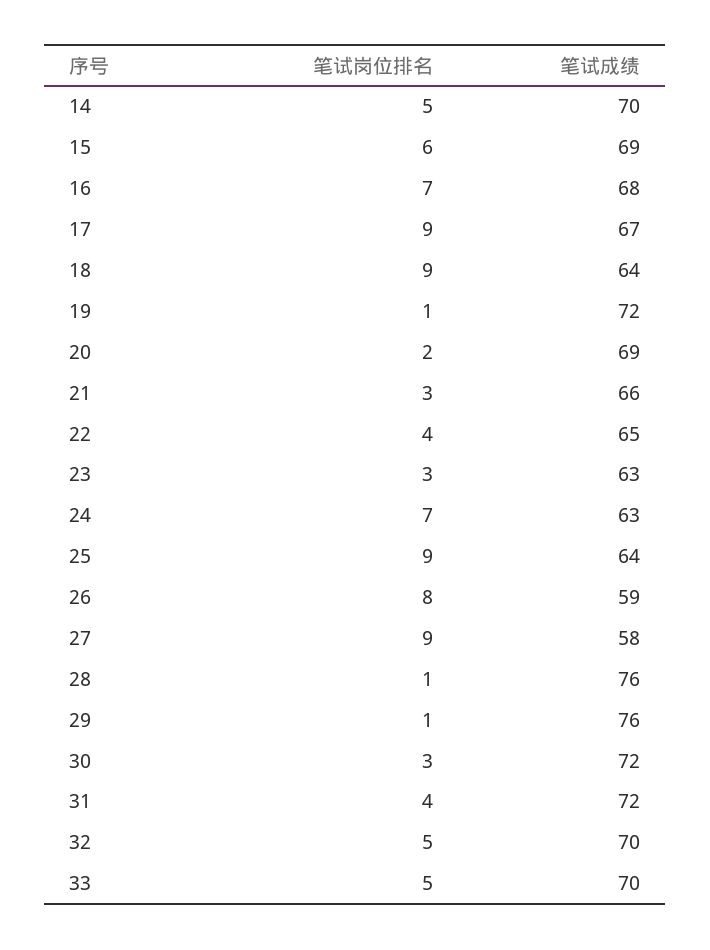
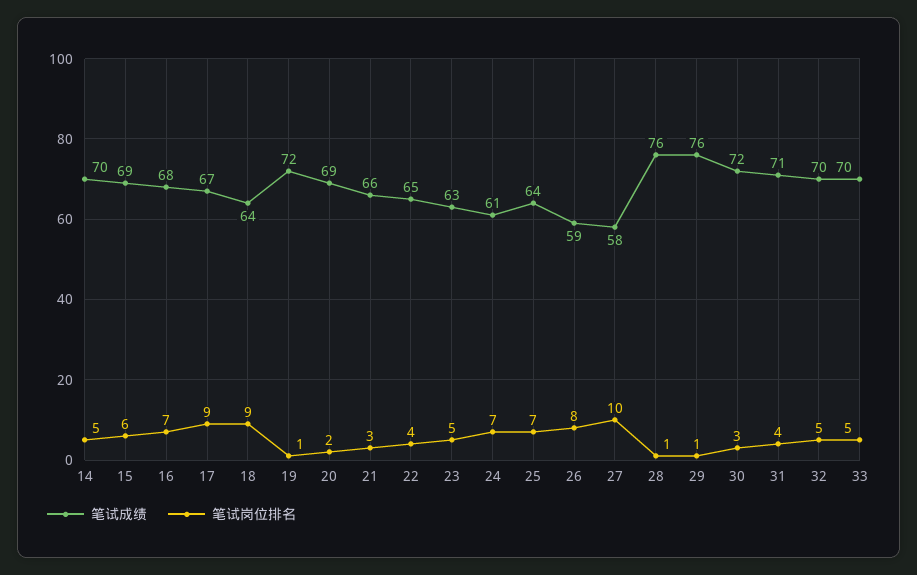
笔试岗位排名, 23: 3 -> 5
笔试成绩, 24: 63 -> 61
笔试岗位排名, 25: 9 -> 7
笔试岗位排名, 27: 9 -> 10
笔试成绩, 31: 72 -> 71

